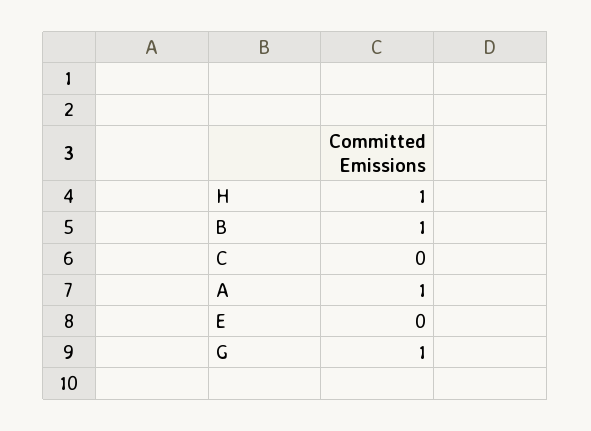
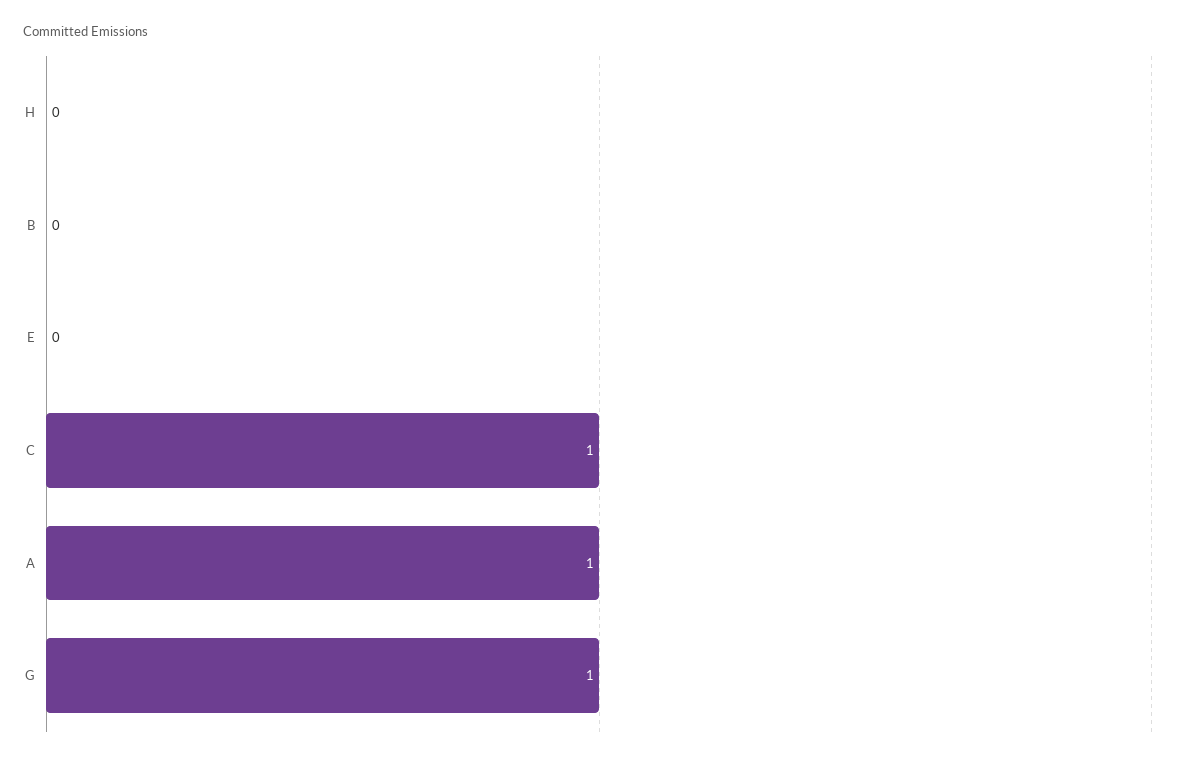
H: 1 -> 0
B: 1 -> 0
C: 0 -> 1

